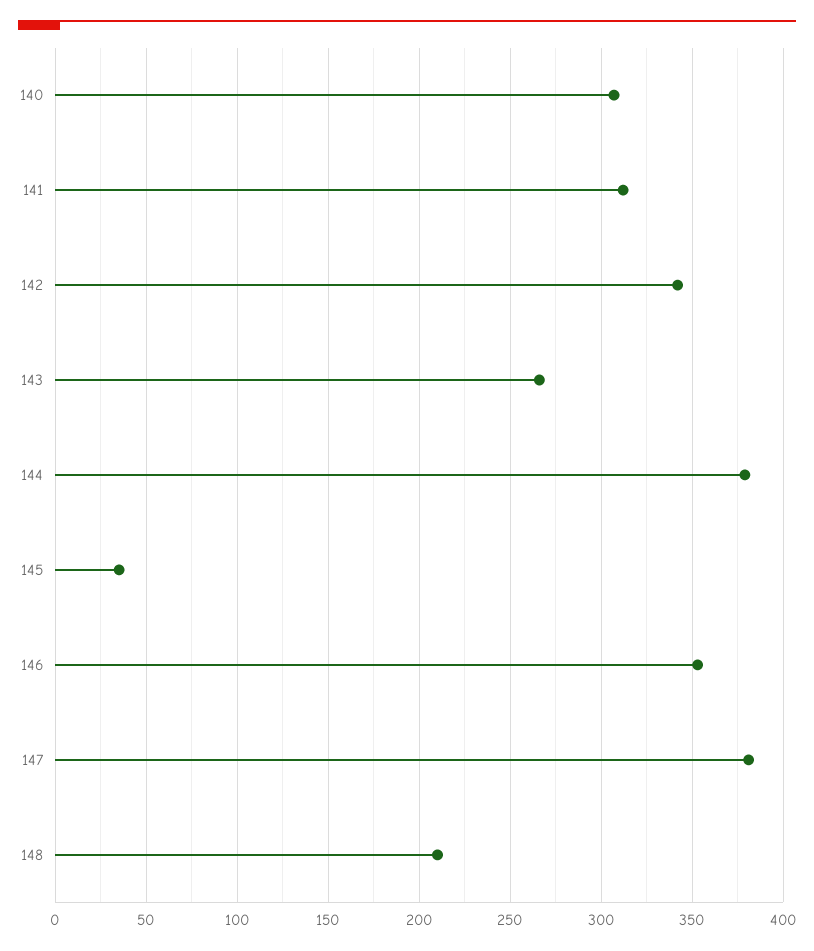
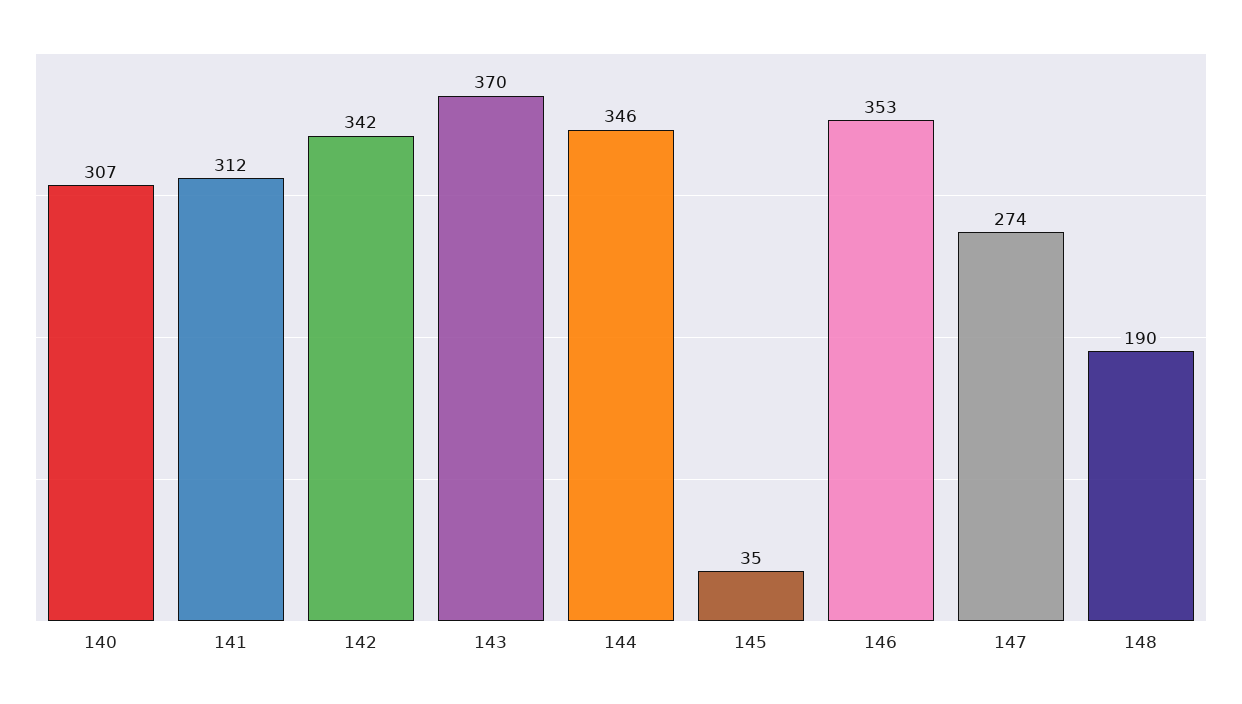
143: 265 -> 370
144: 380 -> 346
147: 380 -> 274
148: 210 -> 190

